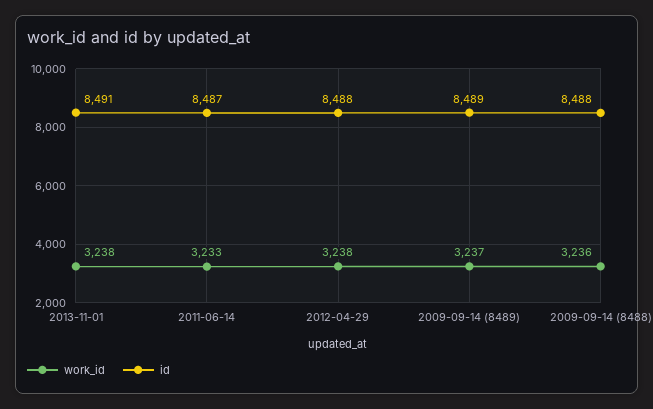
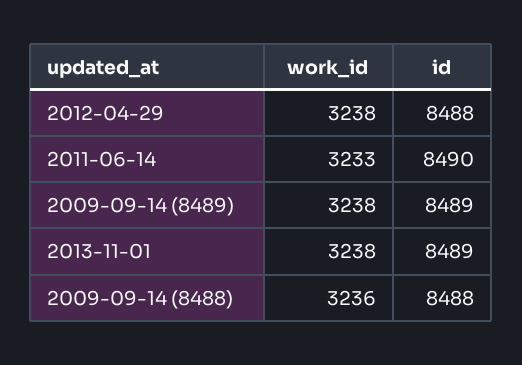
id, 2013-11-01: 8491 -> 8489
id, 2011-06-14: 8487 -> 8490
work_id, 2009-09-14 (8489): 3237 -> 3238

